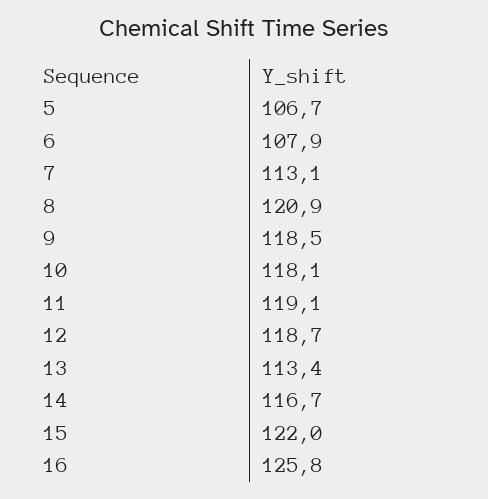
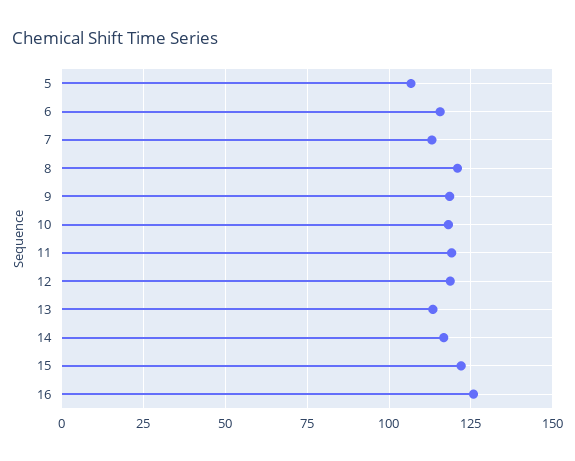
6: 107.9 -> 115

